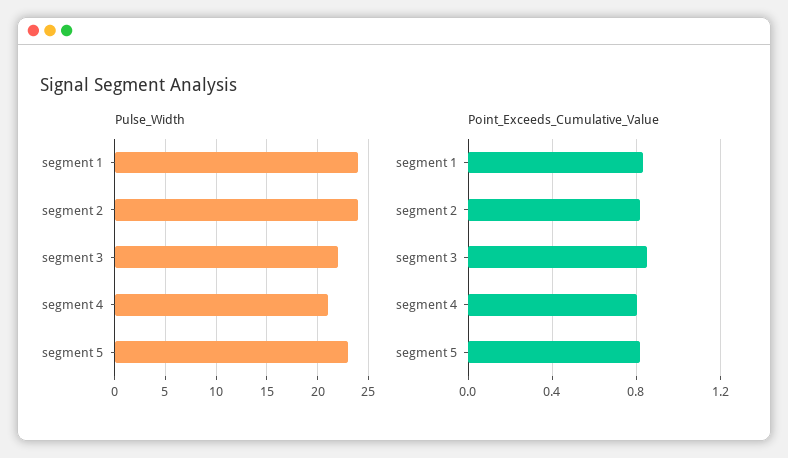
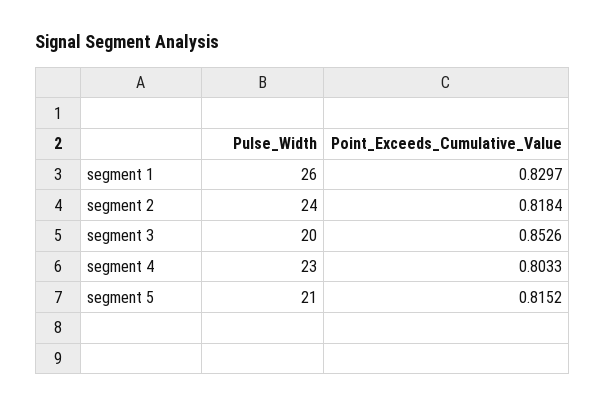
Pulse_Width, segment 1: 24 -> 26
Pulse_Width, segment 3: 22 -> 20
Pulse_Width, segment 4: 21 -> 23
Pulse_Width, segment 5: 23 -> 21

